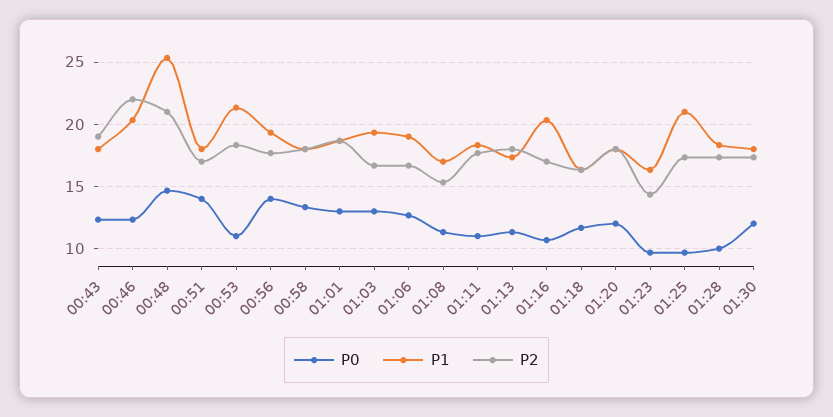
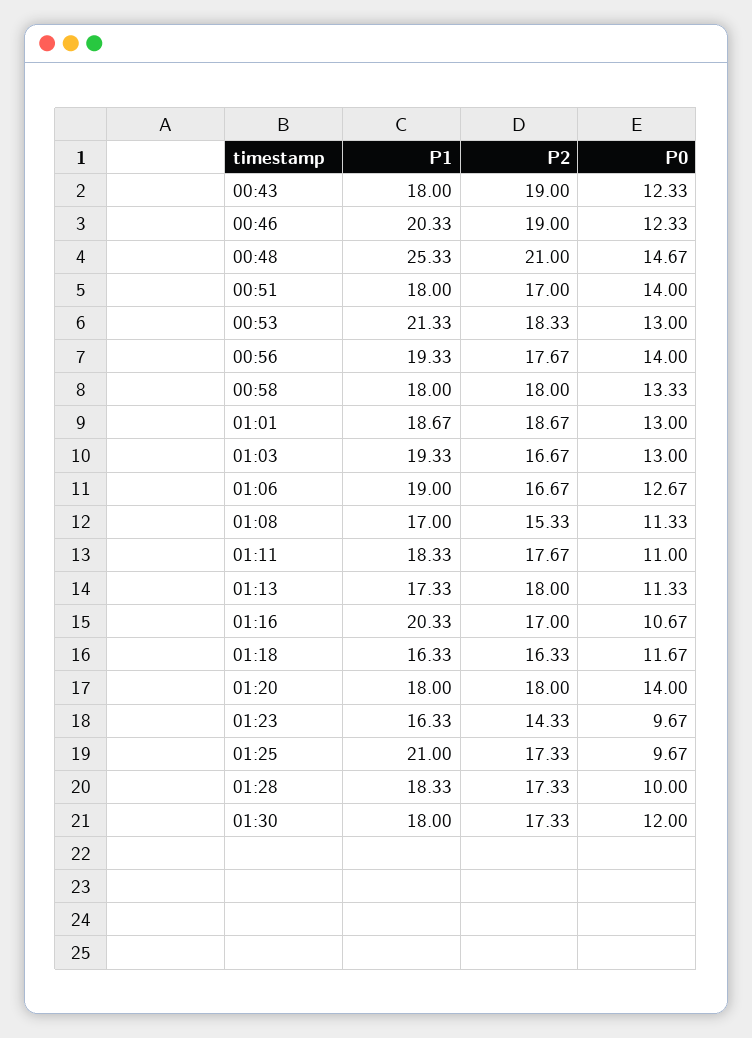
P2, 00:46: 22 -> 19
P0, 00:53: 11 -> 13
P0, 01:20: 12 -> 14

